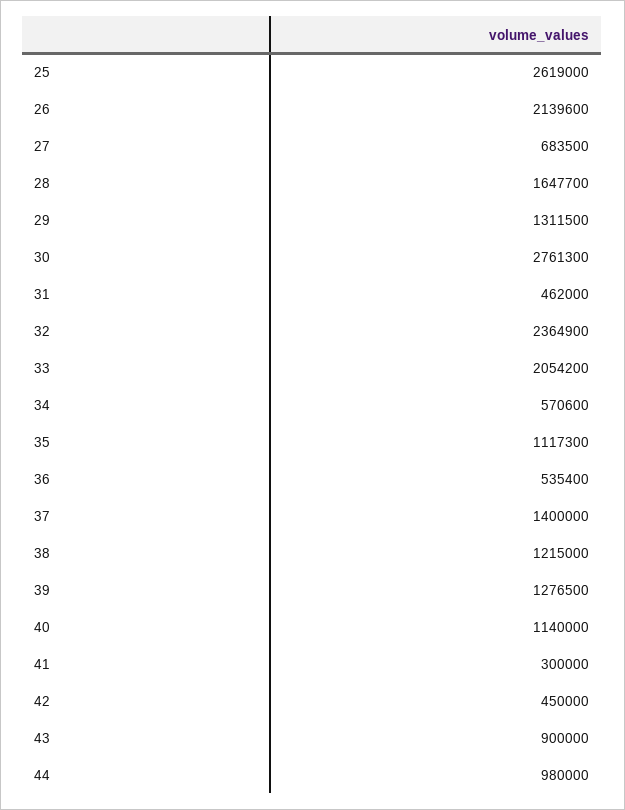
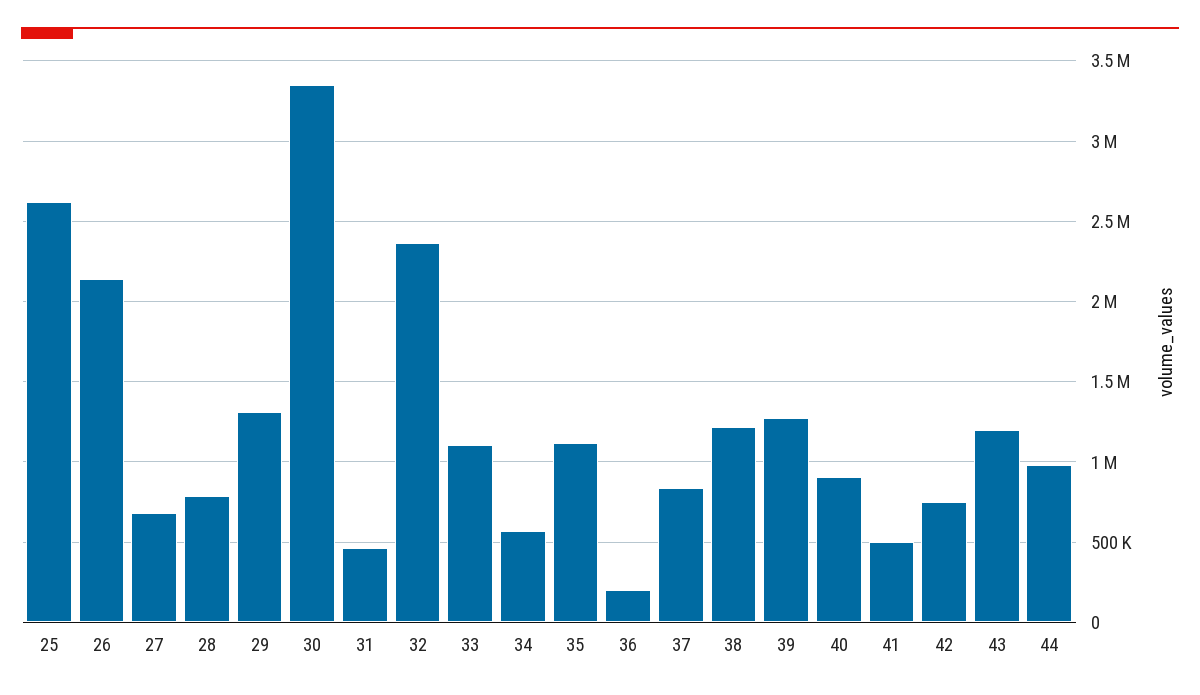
28: 1647700 -> 800000
30: 2761300 -> 3350000
33: 2054200 -> 1100000
36: 535400 -> 200000
37: 1400000 -> 850000
40: 1140000 -> 900000
41: 300000 -> 500000
42: 450000 -> 750000
43: 900000 -> 1200000

